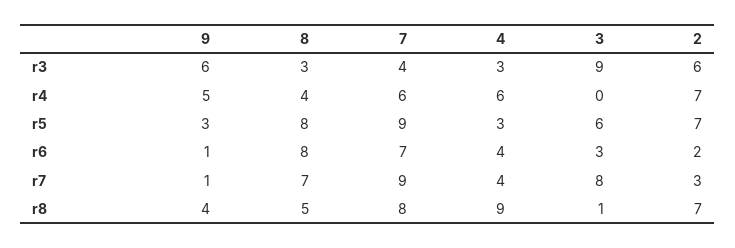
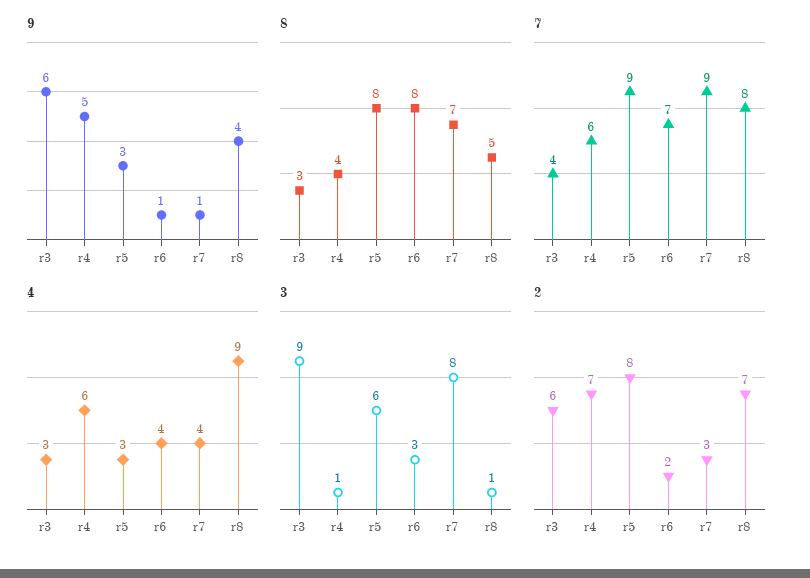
3, r4: 0 -> 1
2, r5: 7 -> 8

